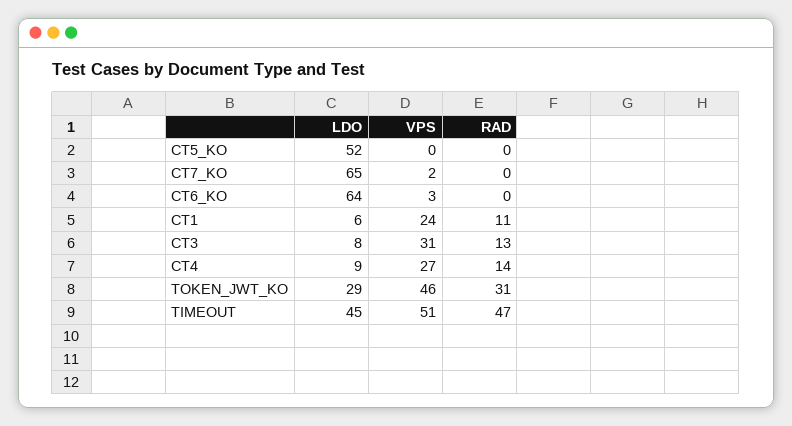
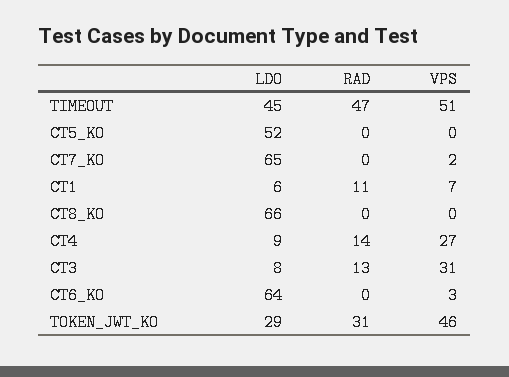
VPS, CT1: 24 -> 7
LDO, CT8_KO: none -> 66
RAD, CT8_KO: none -> 0
VPS, CT8_KO: none -> 0

